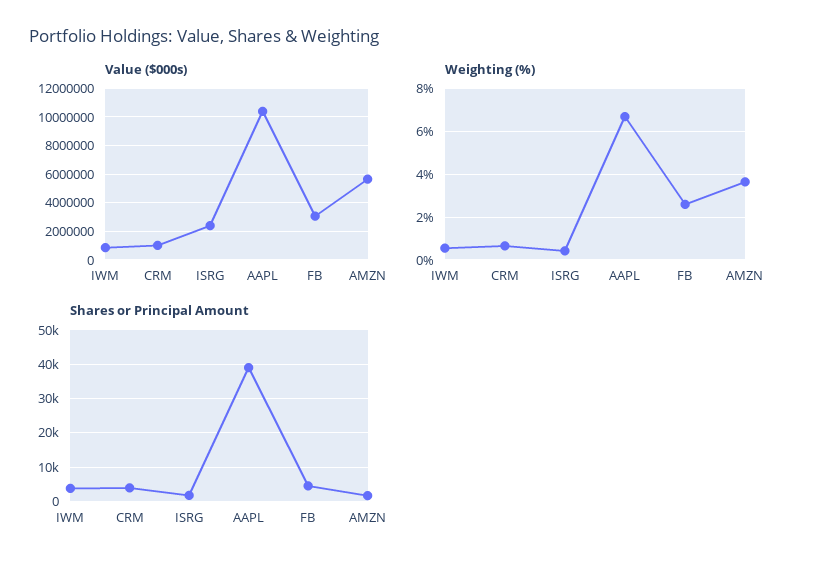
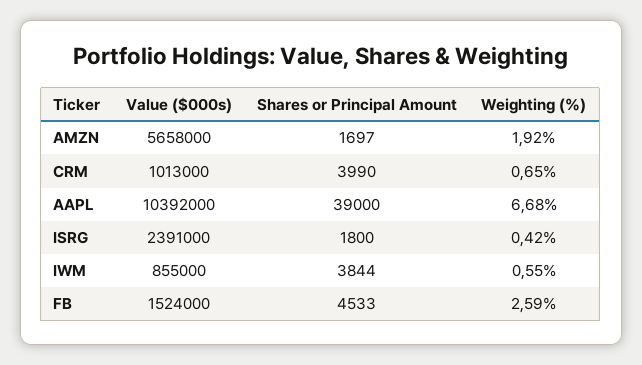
Value ($000s), FB: 3000000 -> 1524000
Weighting (%), AMZN: 3.5 -> 1.92

